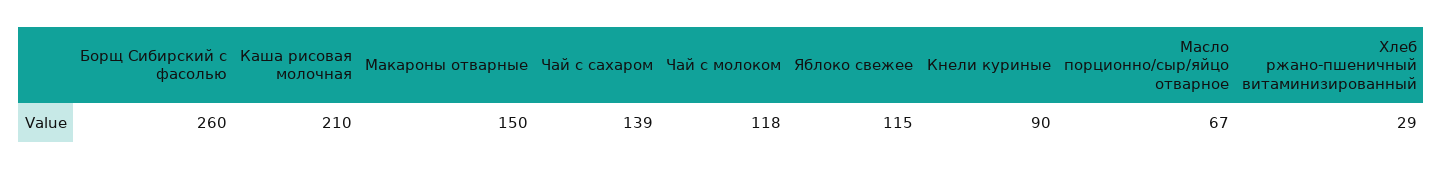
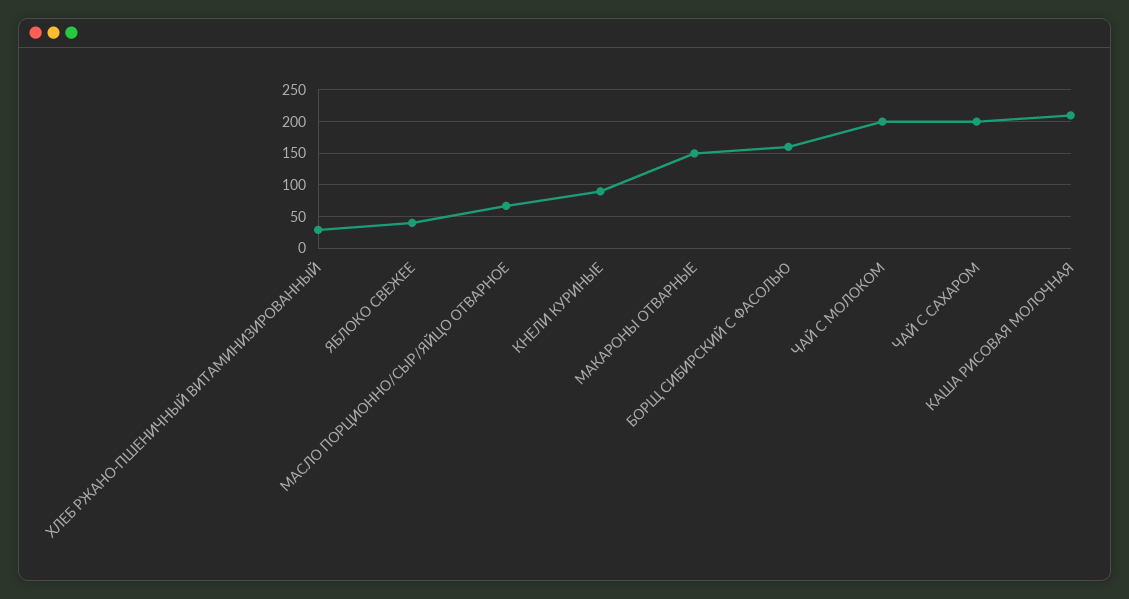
Борщ Сибирский с фасолью: 260 -> 160
Чай с сахаром: 139 -> 200
Чай с молоком: 118 -> 200
Яблоко свежее: 115 -> 40

